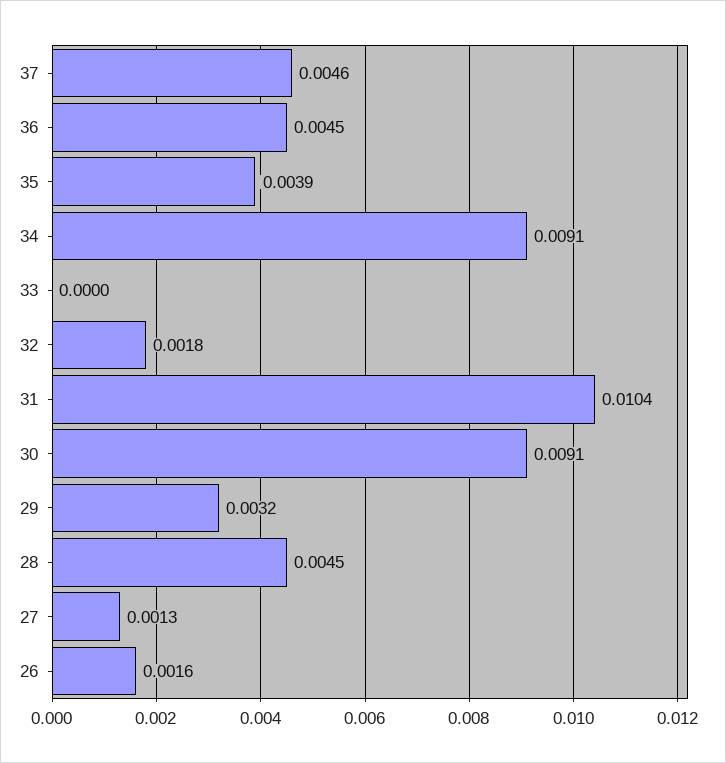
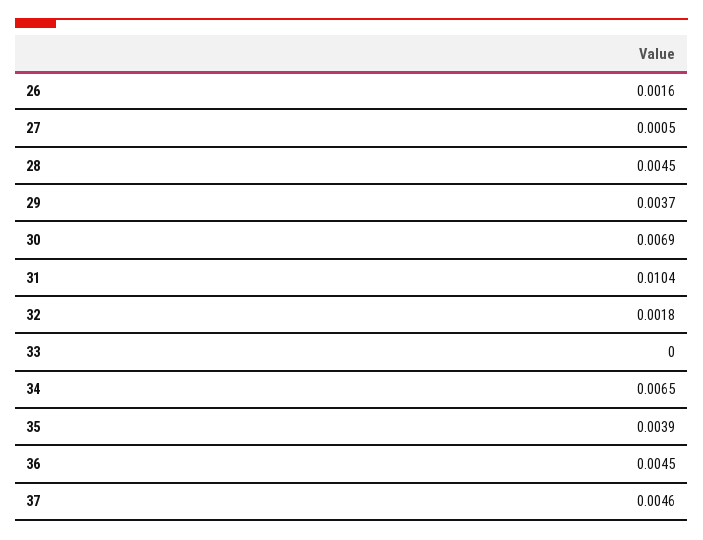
34: 0.0091 -> 0.0065
30: 0.0091 -> 0.0069
29: 0.0032 -> 0.0037
27: 0.0013 -> 0.0005

